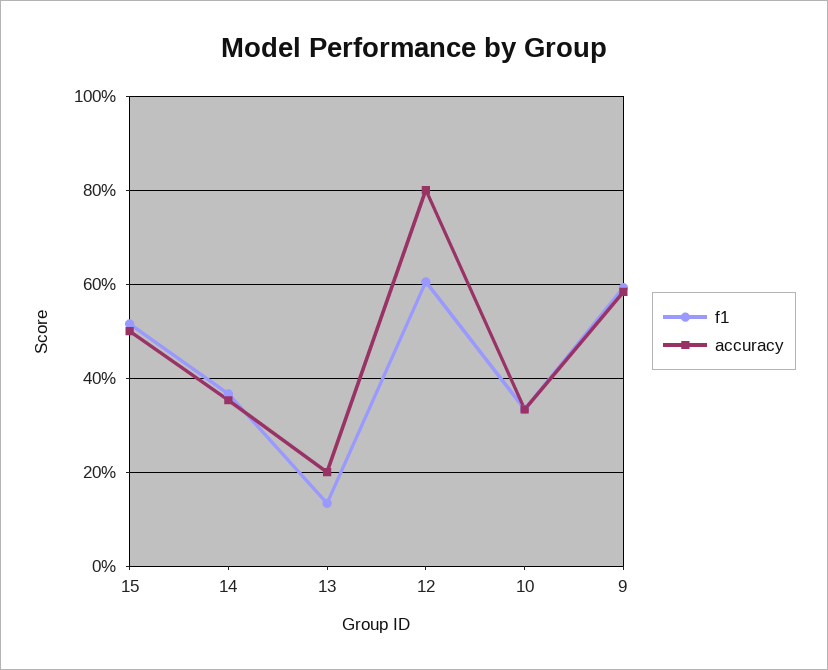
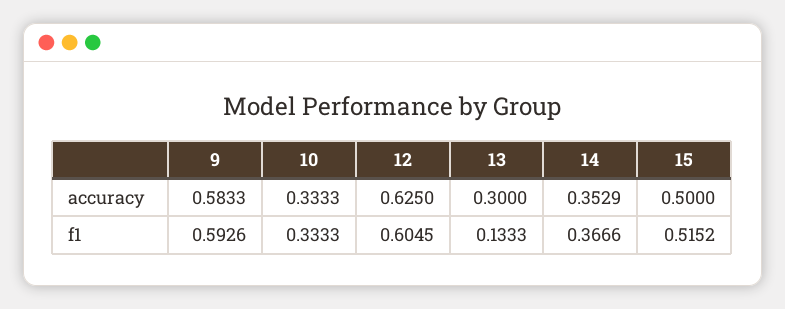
accuracy, 13: 0.2 -> 0.3
accuracy, 12: 0.8 -> 0.625

